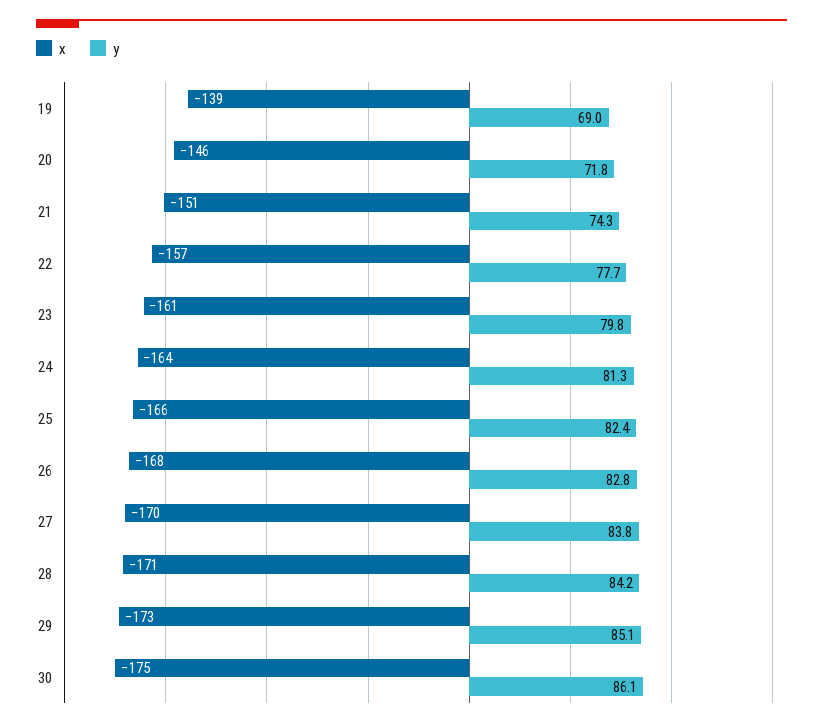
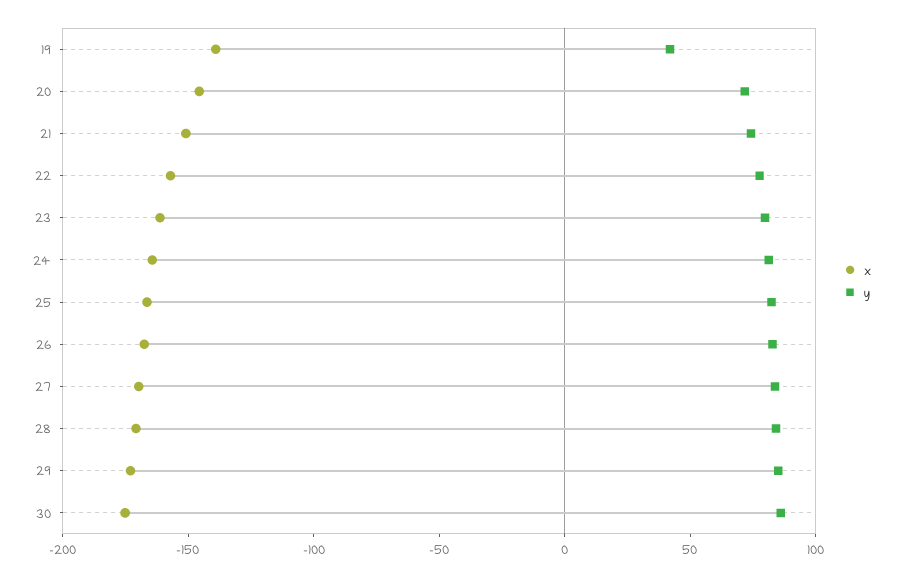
y, 19: 69 -> 40

